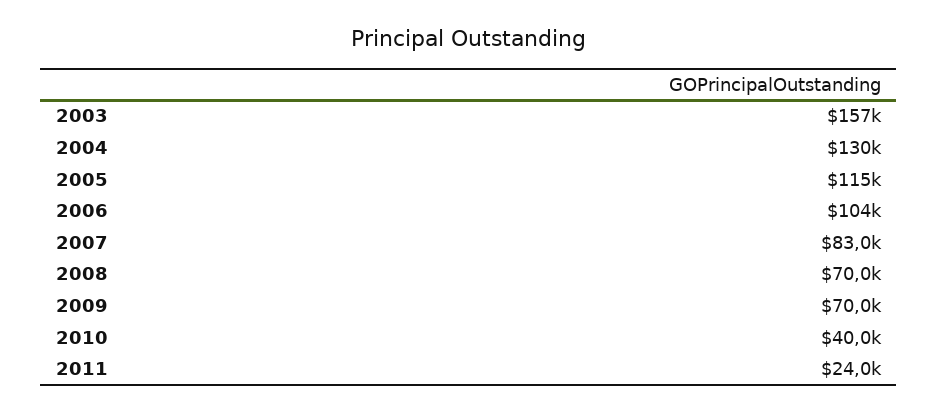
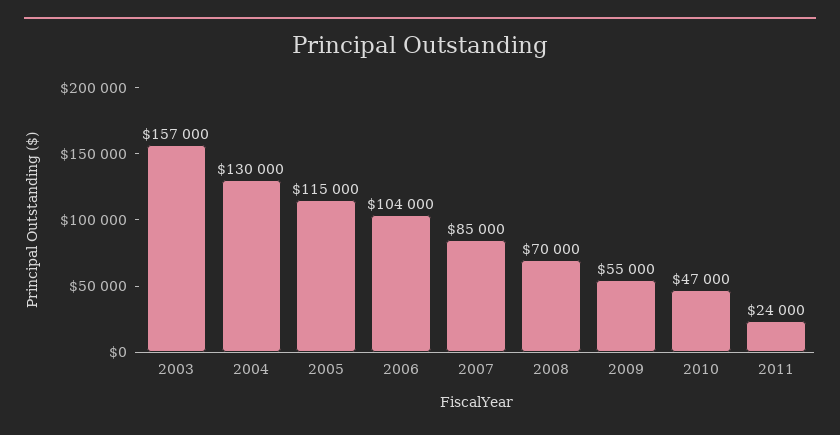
2007: 83000 -> 85000
2009: 70000 -> 55000
2010: 40000 -> 47000

